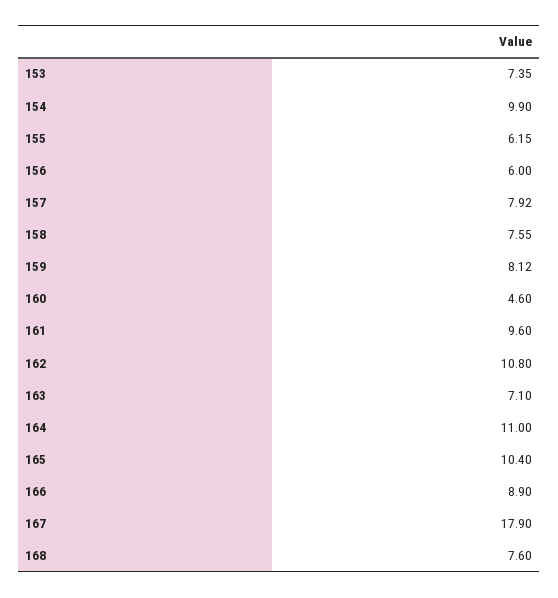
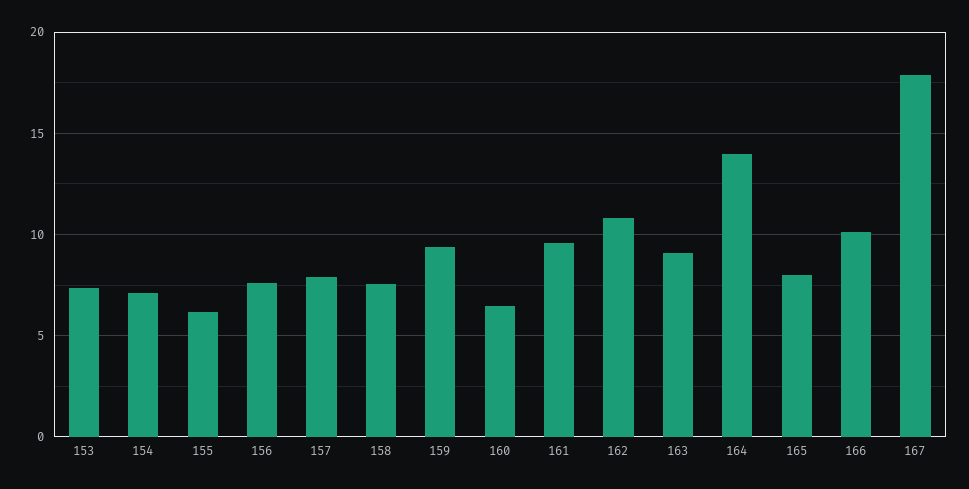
154: 9.9 -> 7
156: 6 -> 7.5
159: 8.12 -> 9.5
160: 4.6 -> 6.5
163: 7.1 -> 9
164: 11 -> 14
165: 10.4 -> 8
166: 8.9 -> 10
168: 7.6 -> none

